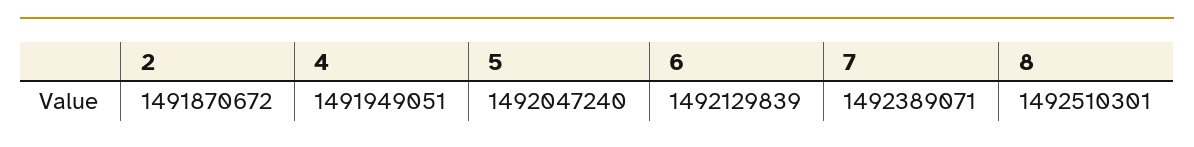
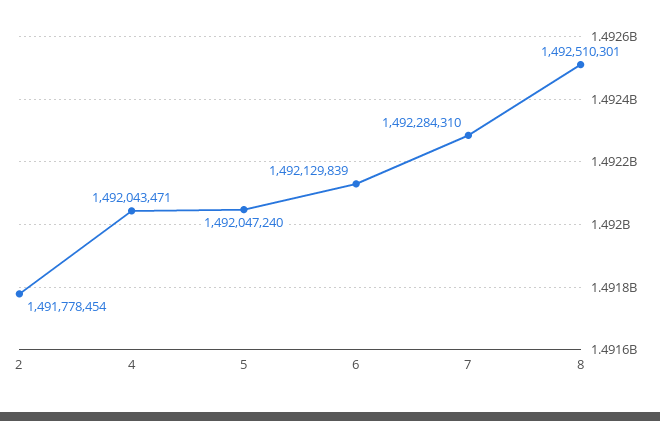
2: 1491870672 -> 1491778454
4: 1491949051 -> 1492043471
7: 1492389071 -> 1492284310

